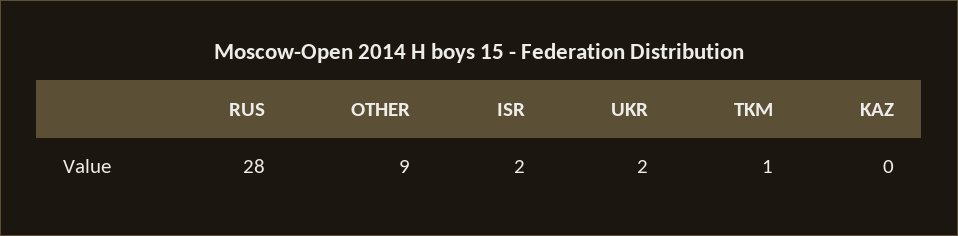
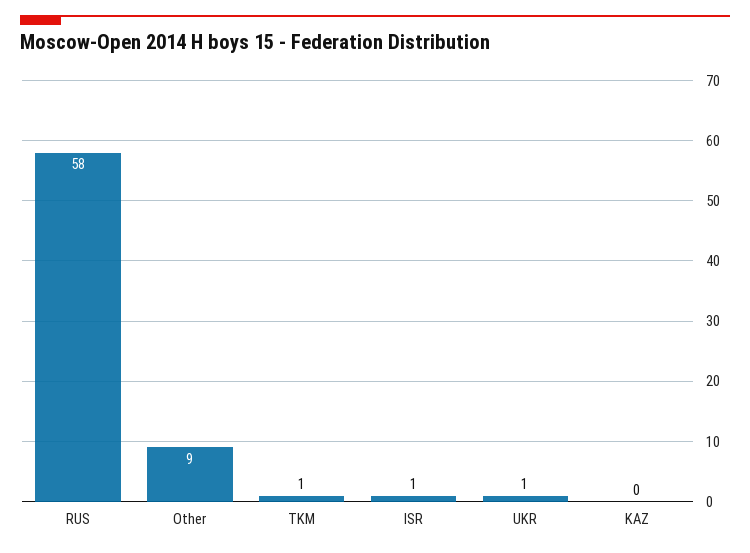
RUS: 28 -> 58
ISR: 2 -> 1
UKR: 2 -> 1

